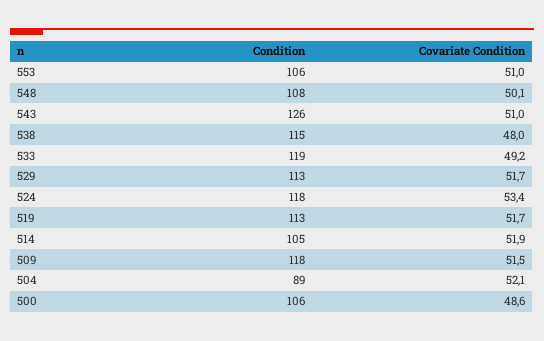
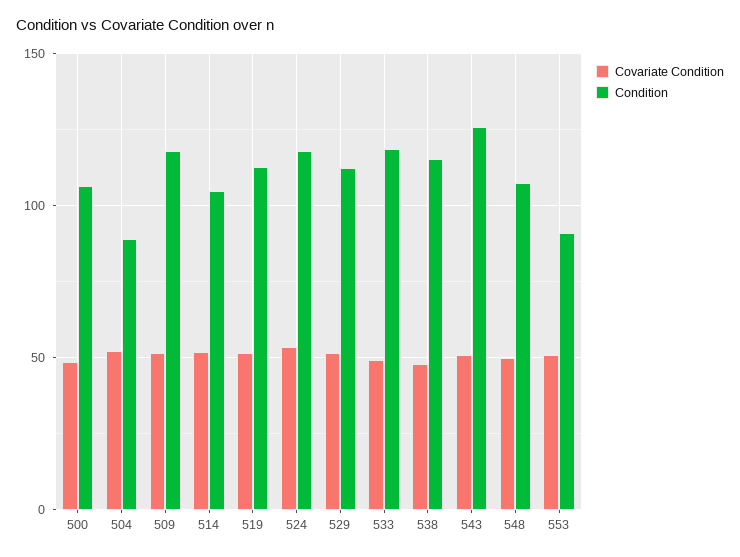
Condition, 553: 106 -> 90

